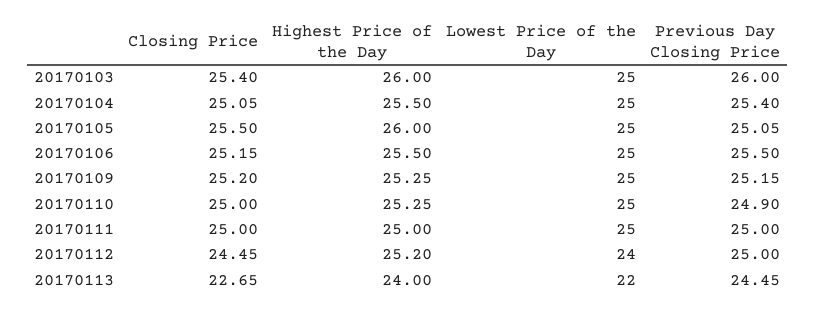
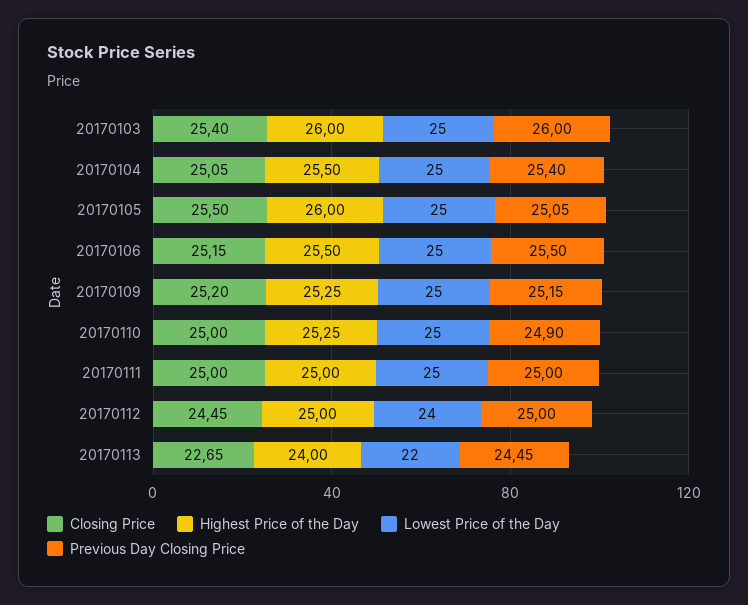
Highest Price of the Day, 20170112: 25.2 -> 25

